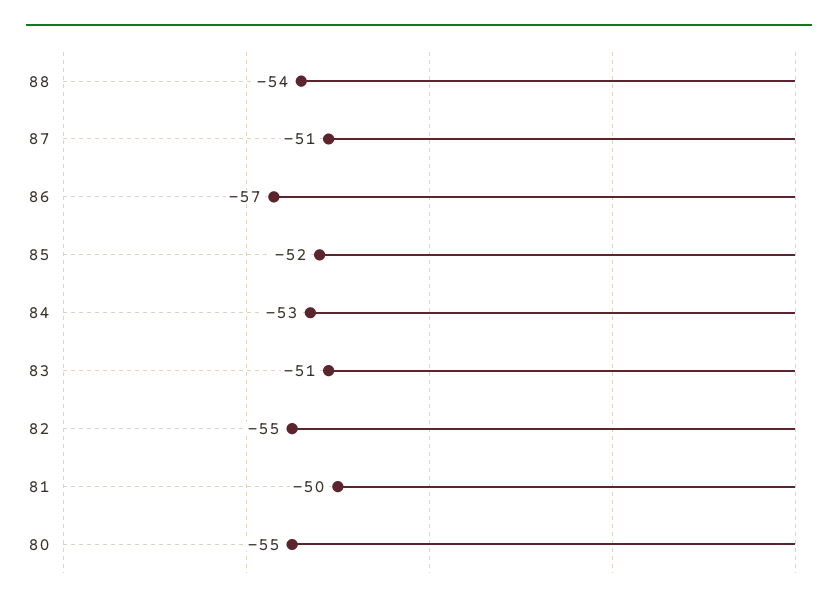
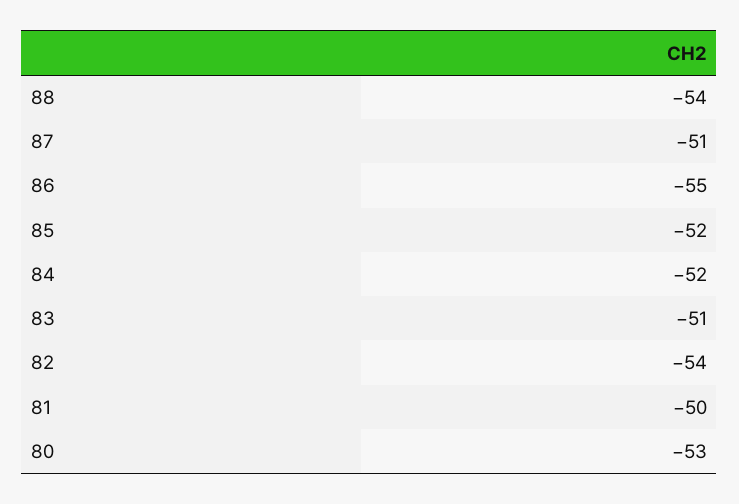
86: -57 -> -55
84: -53 -> -52
82: -55 -> -54
80: -55 -> -53

